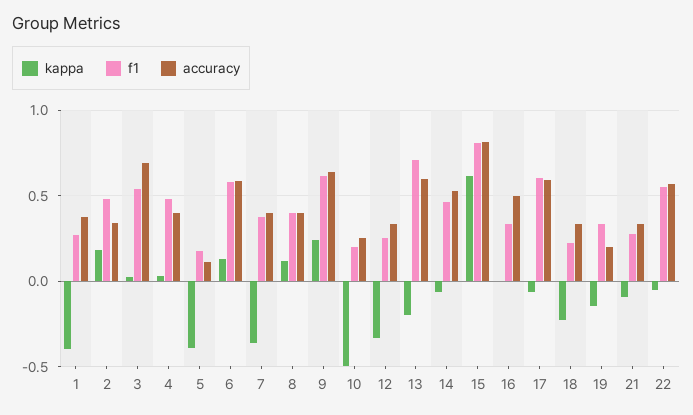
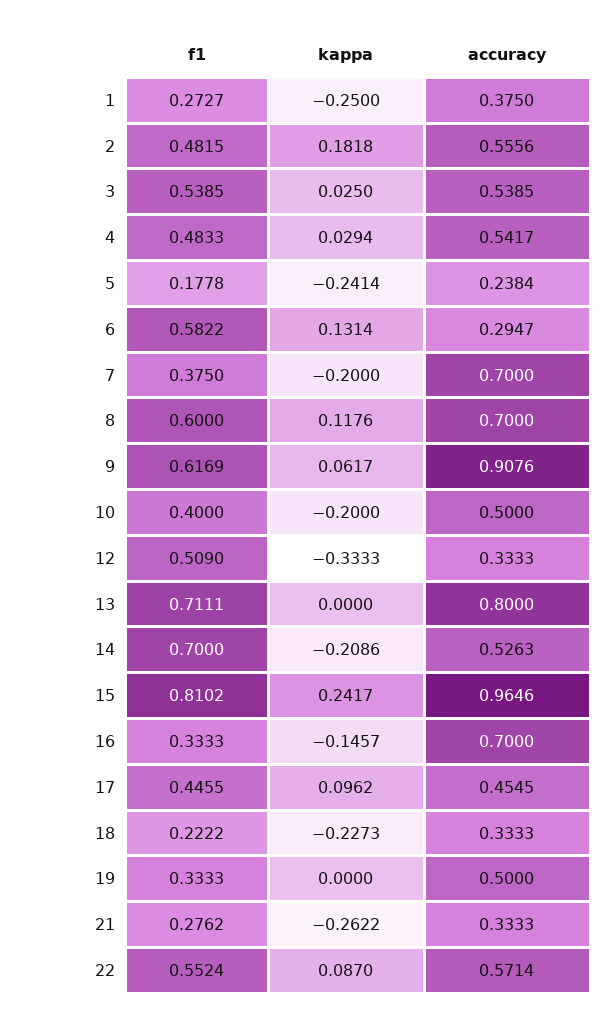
kappa, 1: -0.4 -> -0.25
accuracy, 2: 0.35 -> 0.5556
accuracy, 3: 0.7 -> 0.5385
accuracy, 4: 0.4 -> 0.5417
kappa, 5: -0.4 -> -0.2414
accuracy, 5: 0.1 -> 0.2384
accuracy, 6: 0.6 -> 0.2947
kappa, 7: -0.35 -> -0.2
accuracy, 7: 0.4 -> 0.7
f1, 8: 0.4 -> 0.6
accuracy, 8: 0.4 -> 0.7
kappa, 9: 0.25 -> 0.0617
accuracy, 9: 0.65 -> 0.9076
kappa, 10: -0.5 -> -0.2
f1, 10: 0.2 -> 0.4
accuracy, 10: 0.25 -> 0.5
f1, 12: 0.25 -> 0.509
kappa, 13: -0.2 -> 0
accuracy, 13: 0.6 -> 0.8
kappa, 14: -0.05 -> -0.2086
f1, 14: 0.45 -> 0.7
kappa, 15: 0.6 -> 0.2417
accuracy, 15: 0.8 -> 0.9646
kappa, 16: 0 -> -0.1457
accuracy, 16: 0.5 -> 0.7
kappa, 17: -0.05 -> 0.0962
f1, 17: 0.6 -> 0.4455
accuracy, 17: 0.6 -> 0.4545
kappa, 19: -0.15 -> 0
accuracy, 19: 0.2 -> 0.5
kappa, 21: -0.1 -> -0.2622
kappa, 22: -0.05 -> 0.087

